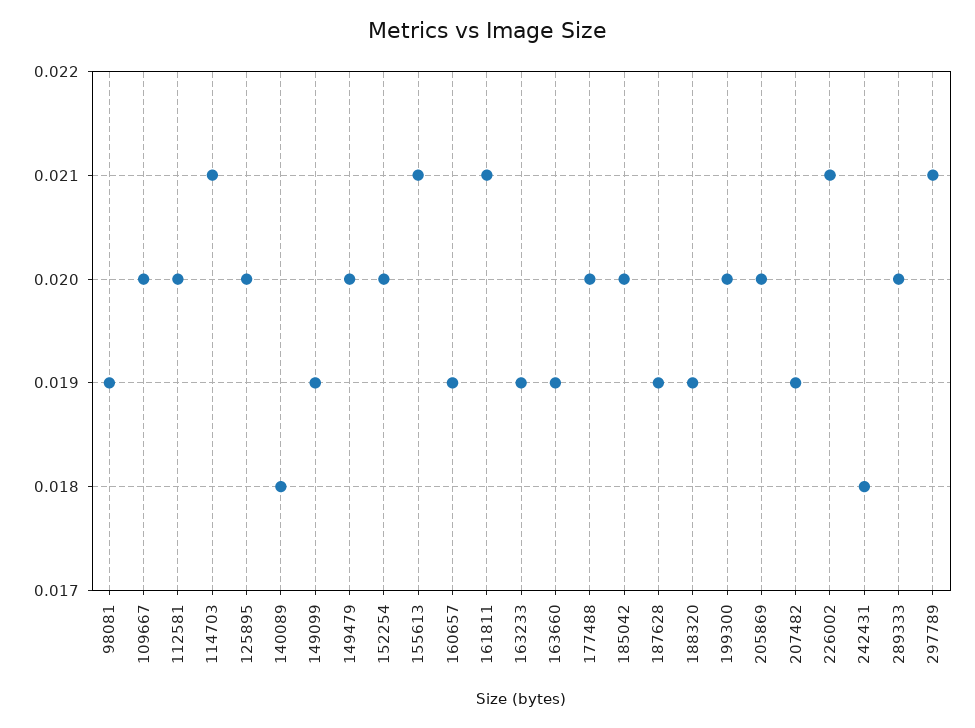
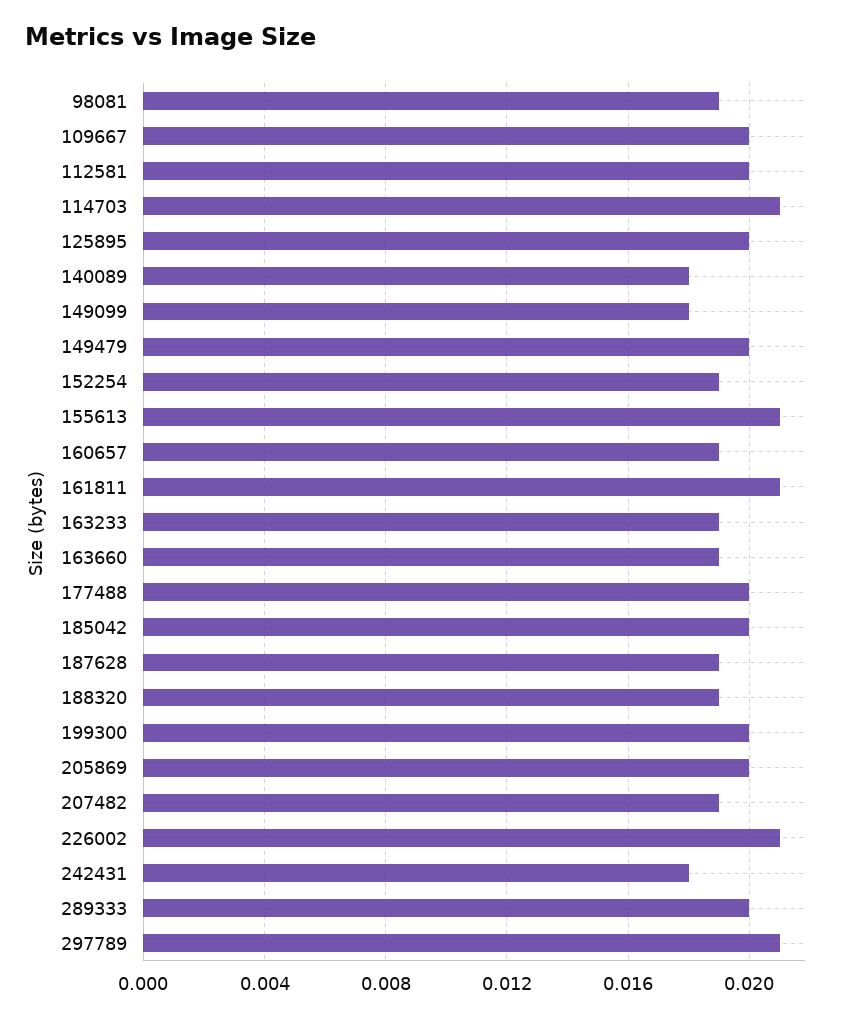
149099: 0.019 -> 0.018
152254: 0.02 -> 0.019

